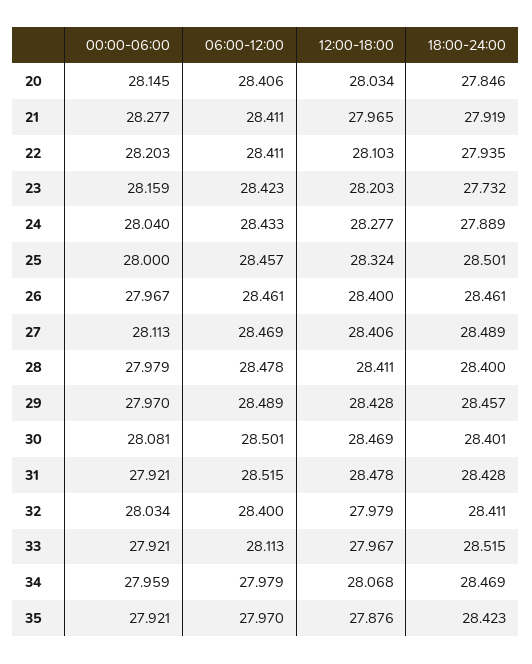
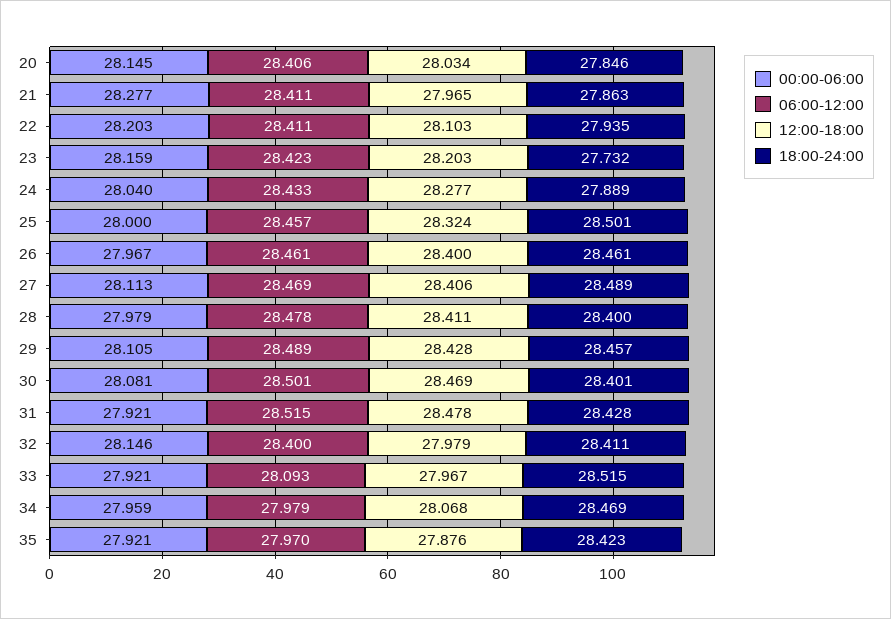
18:00-24:00, 21: 27.919 -> 27.863
00:00-06:00, 29: 27.97 -> 28.105
00:00-06:00, 32: 28.034 -> 28.146
06:00-12:00, 33: 28.113 -> 28.093

